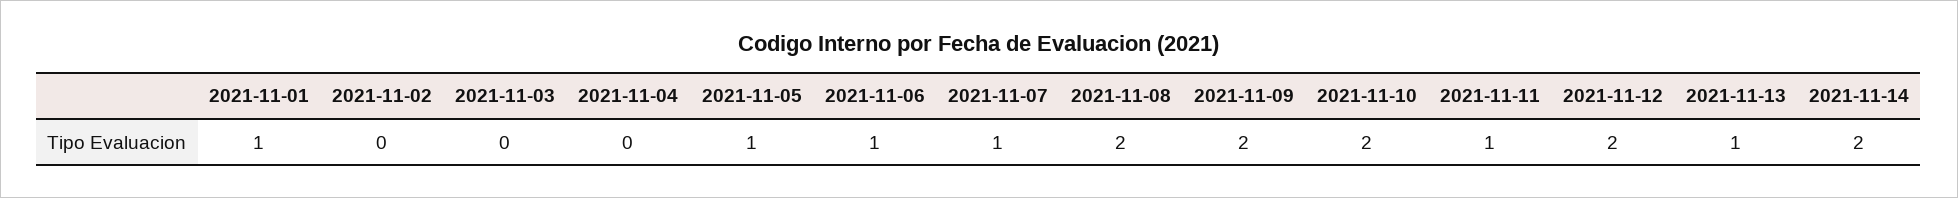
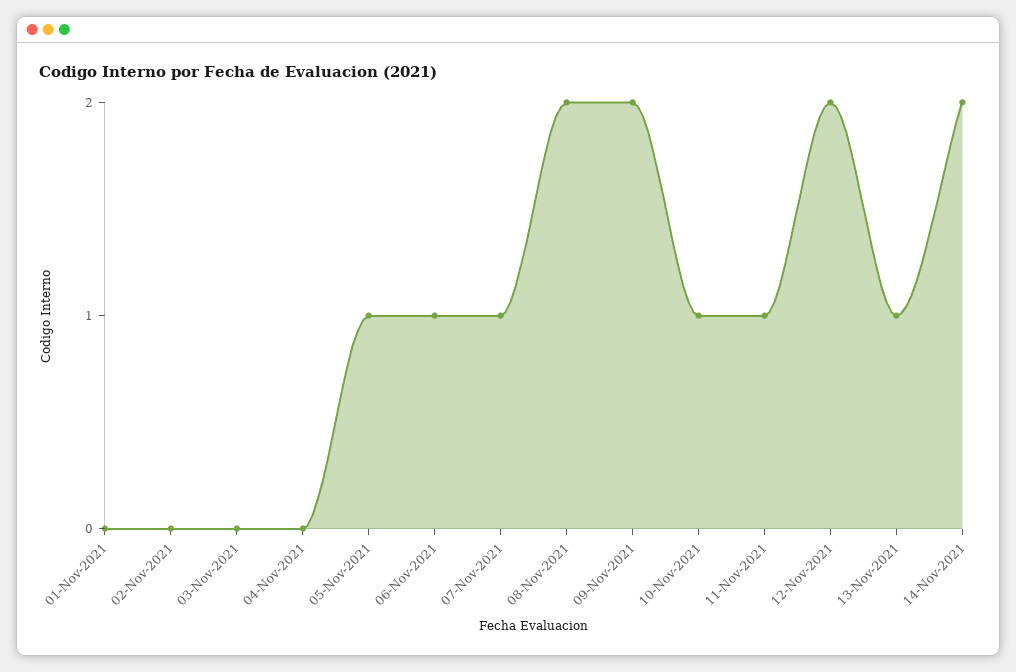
2021-11-01: 1 -> 0
2021-11-10: 2 -> 1

